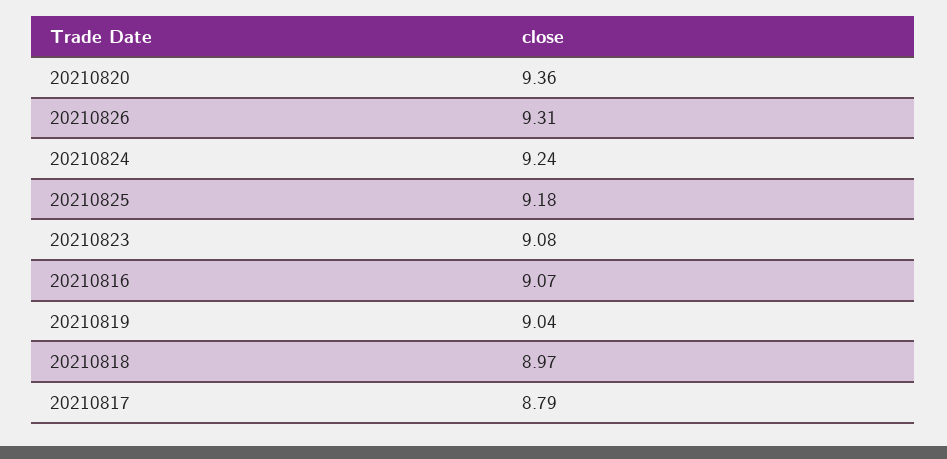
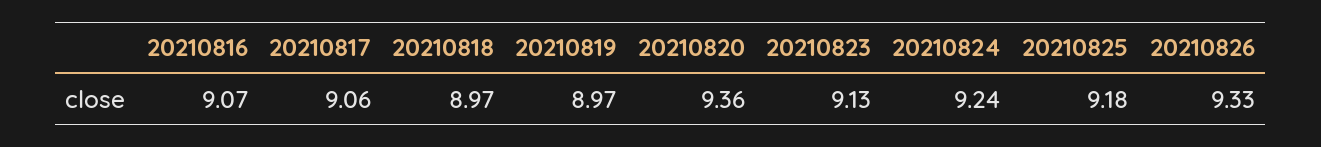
20210826: 9.31 -> 9.33
20210823: 9.08 -> 9.13
20210819: 9.04 -> 8.97
20210817: 8.79 -> 9.06

